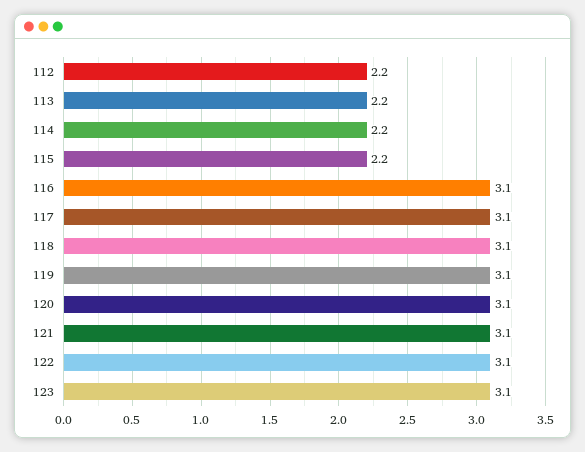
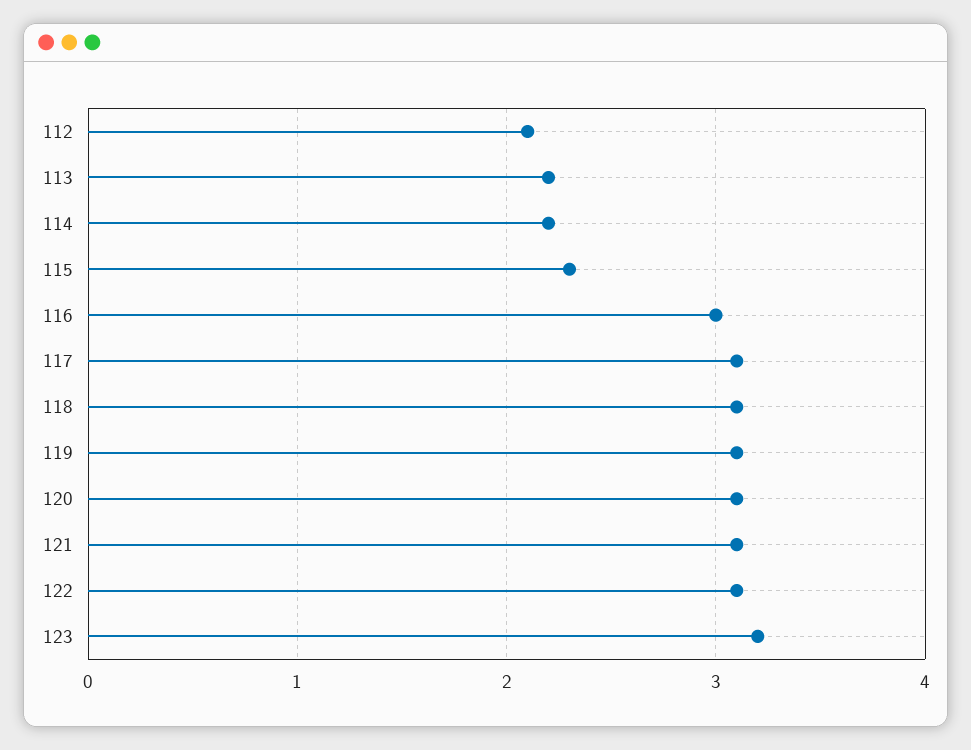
112: 2.2 -> 2.1
115: 2.2 -> 2.3
116: 3.1 -> 3
123: 3.1 -> 3.2

